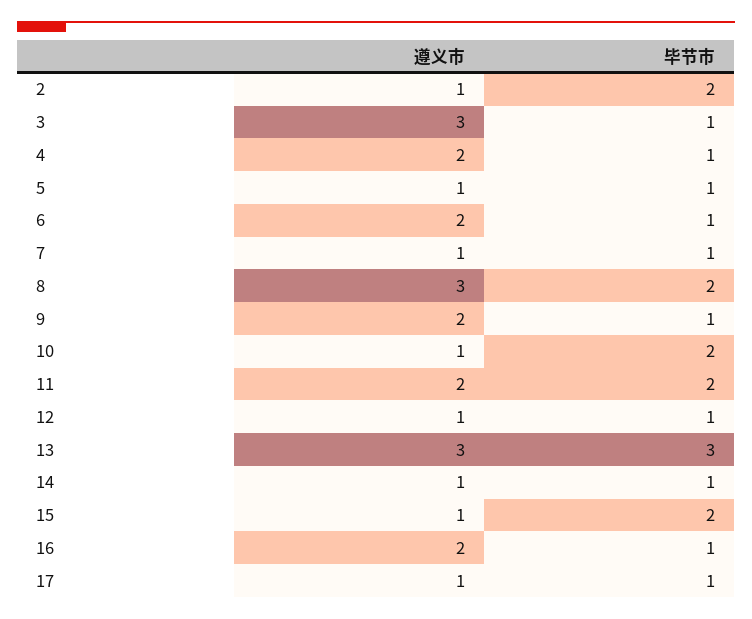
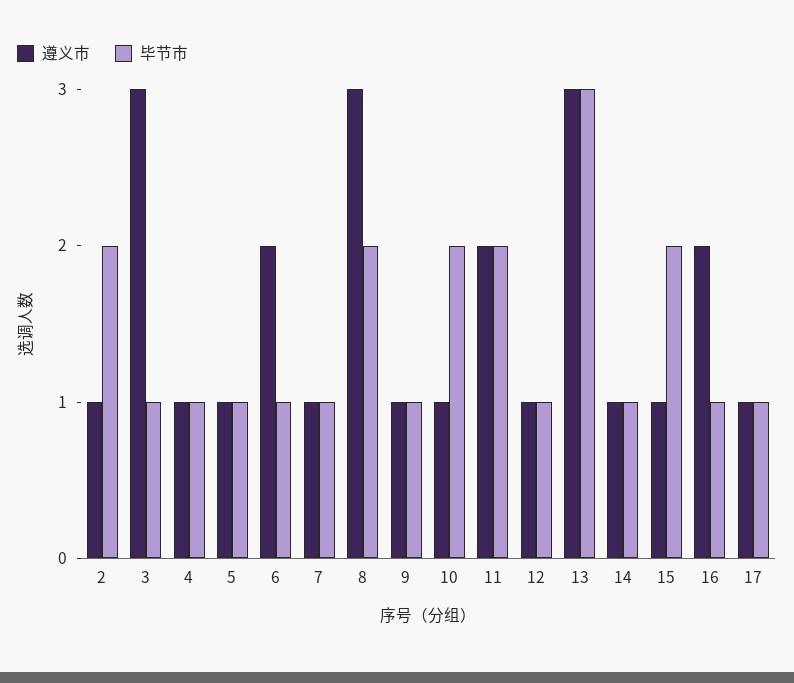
遵义市, 4: 2 -> 1
遵义市, 9: 2 -> 1

